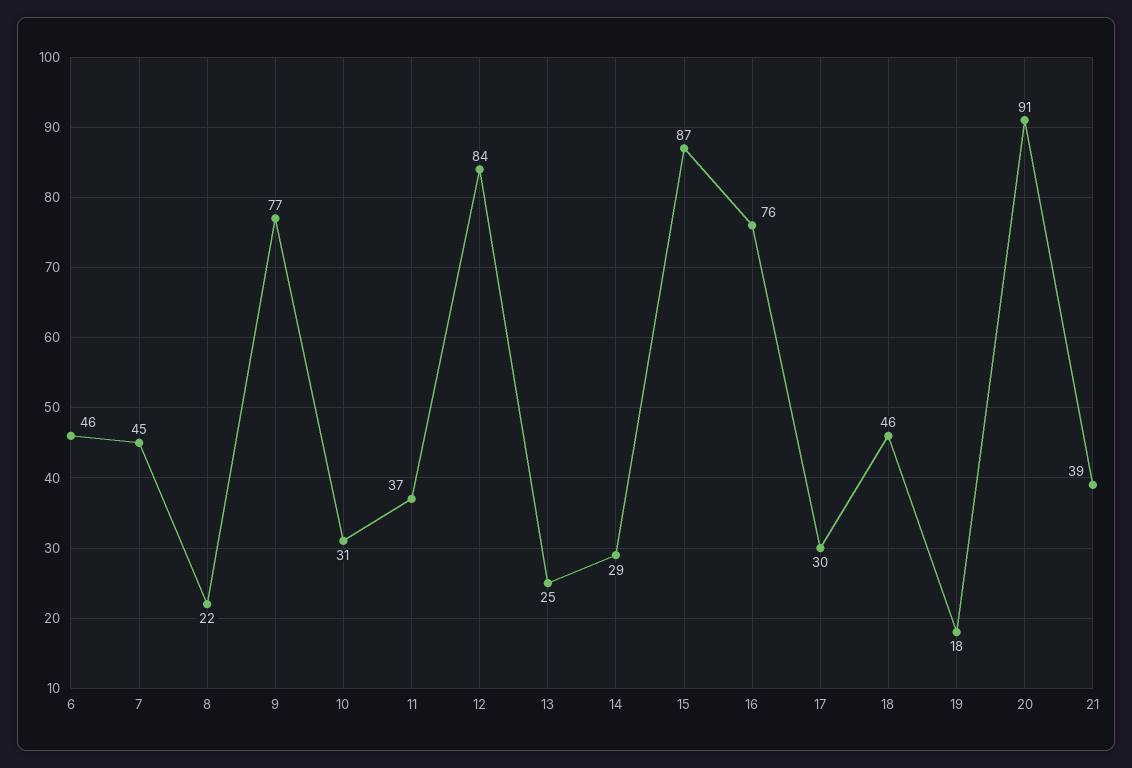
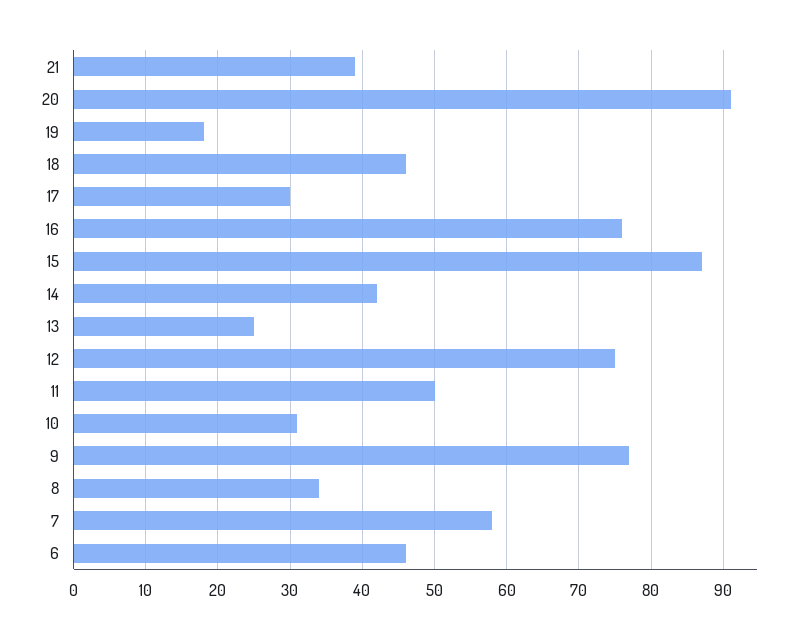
7: 45 -> 58
8: 22 -> 34
11: 37 -> 50
12: 84 -> 75
14: 29 -> 42

